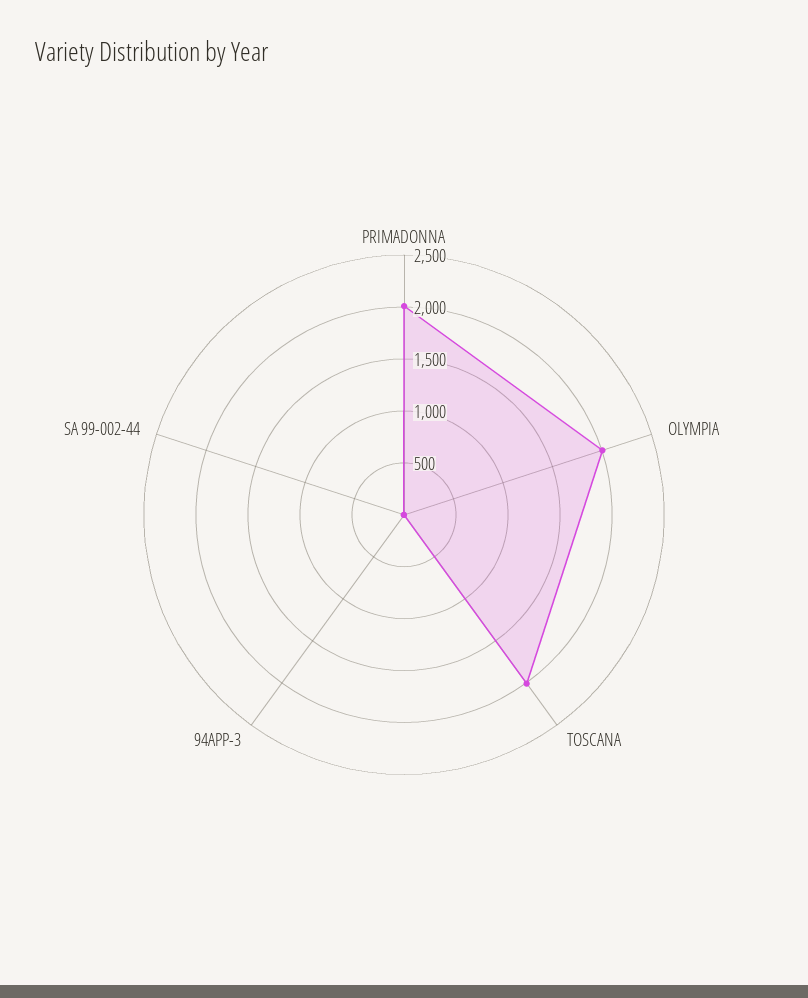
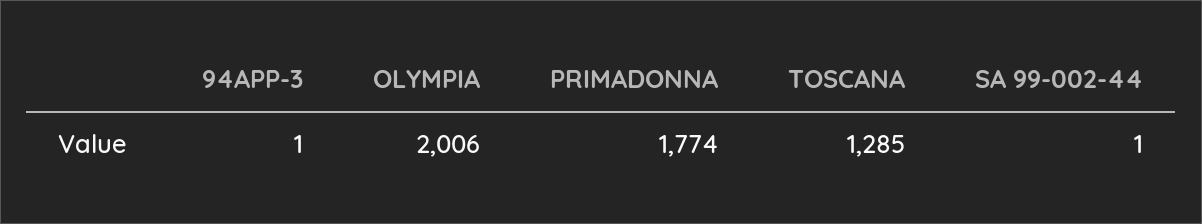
PRIMADONNA: 2000 -> 1774
TOSCANA: 2000 -> 1285

